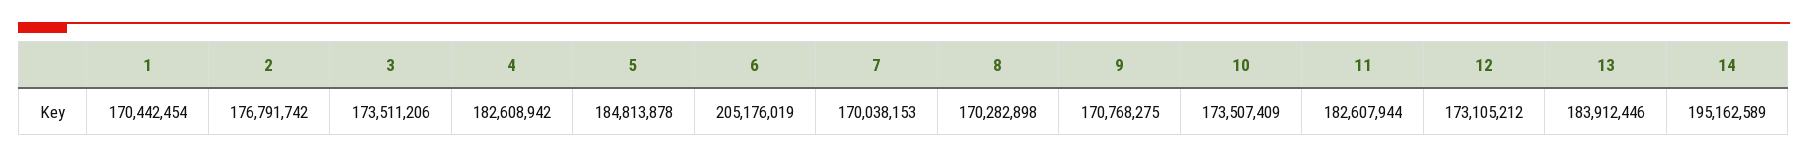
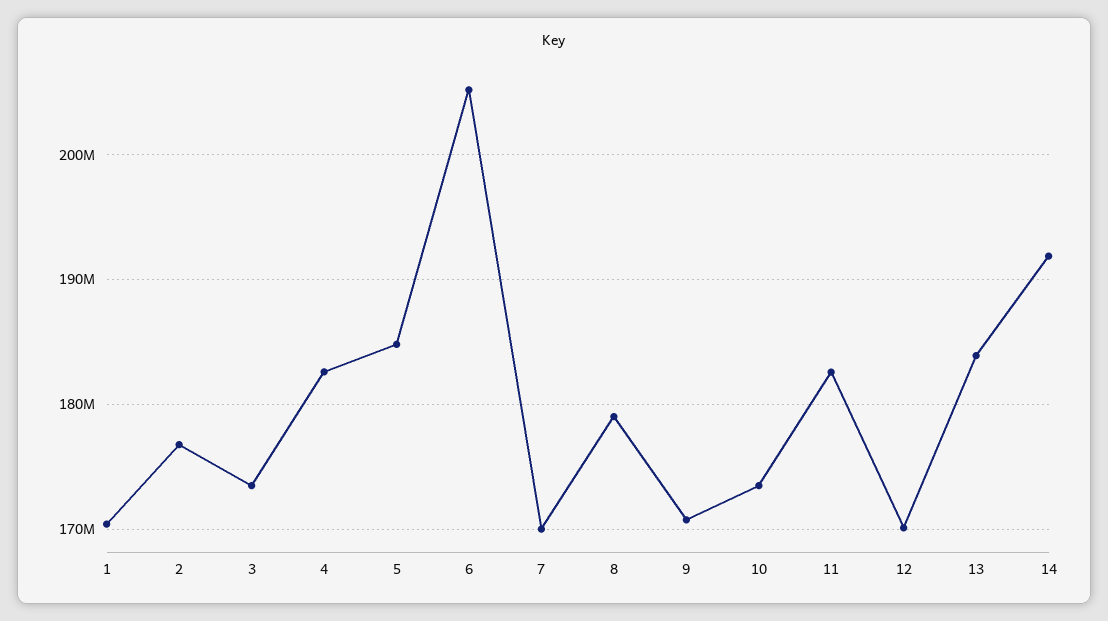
8: 170282898 -> 179000000
12: 173105212 -> 170000000
14: 195162589 -> 192000000

